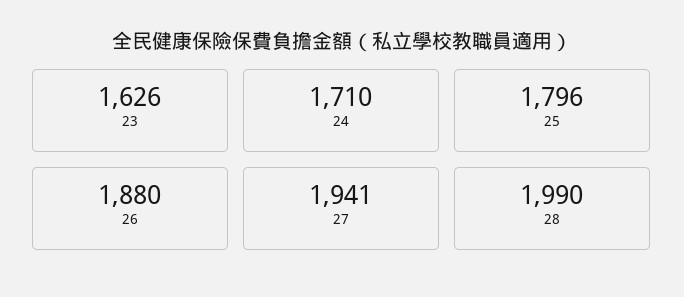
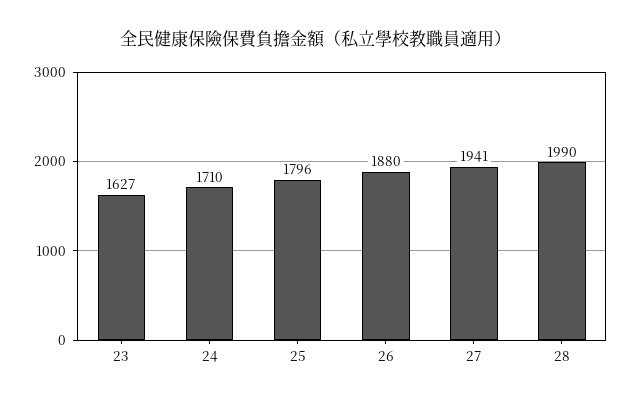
23: 1626 -> 1627

